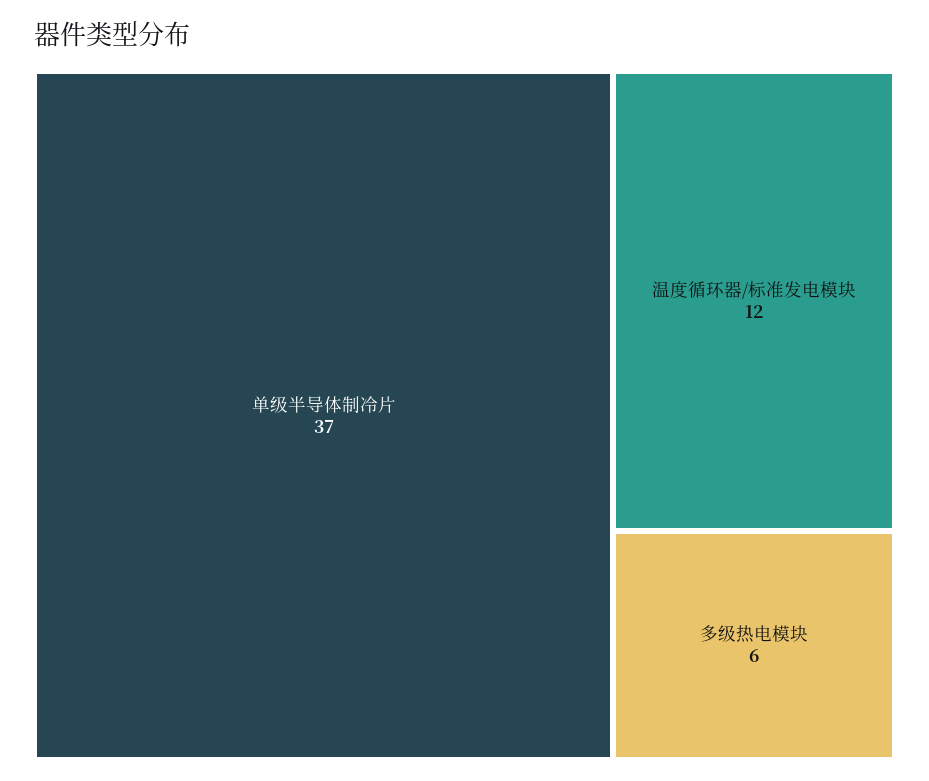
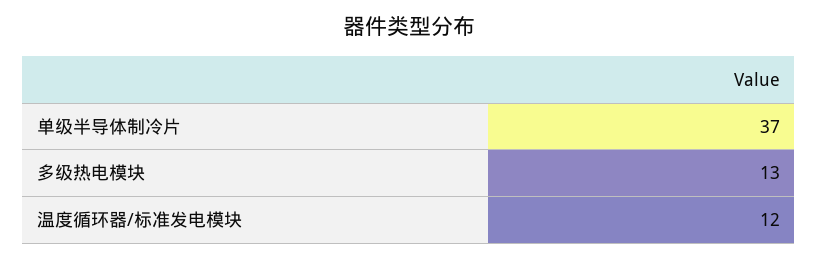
多级热电模块: 6 -> 13

